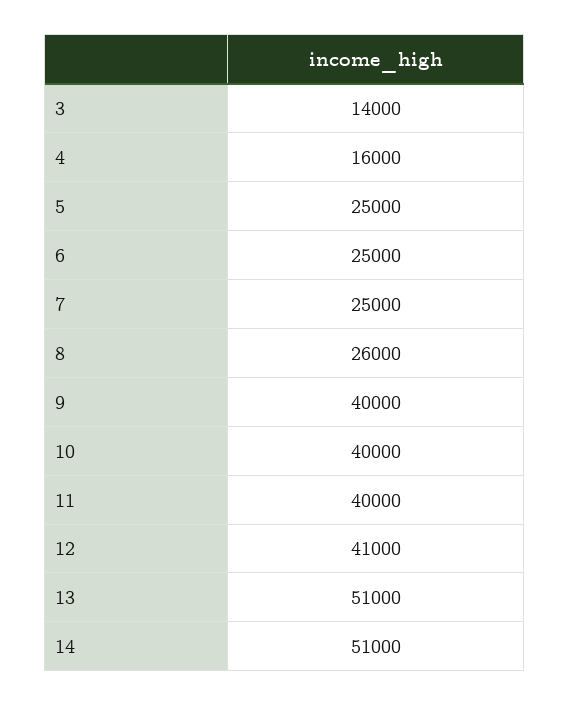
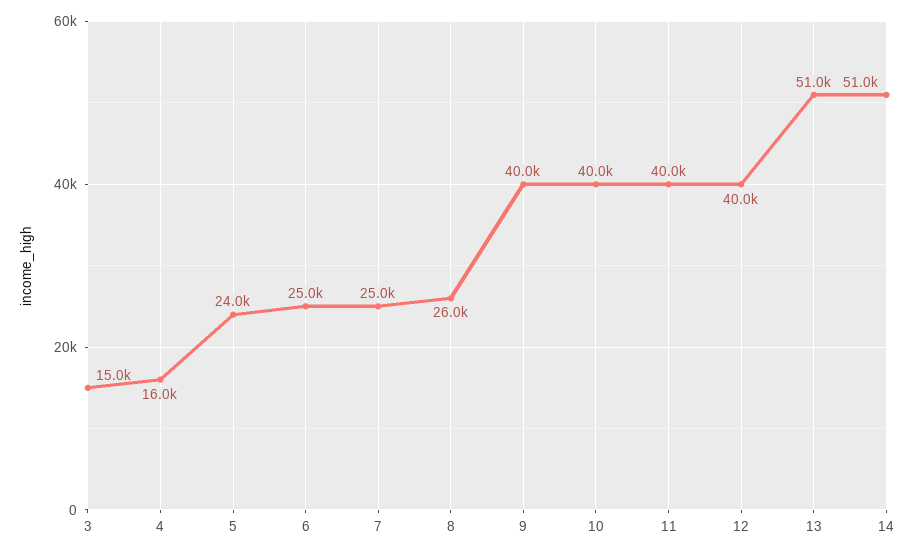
3: 14000 -> 15000
5: 25000 -> 24000
12: 41000 -> 40000

